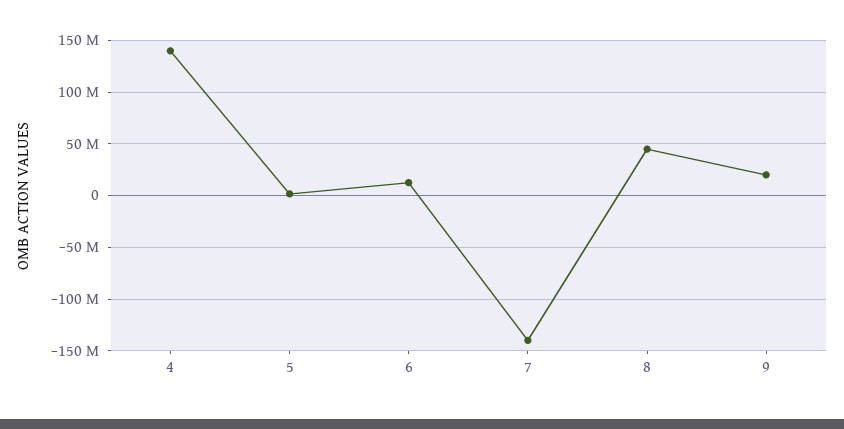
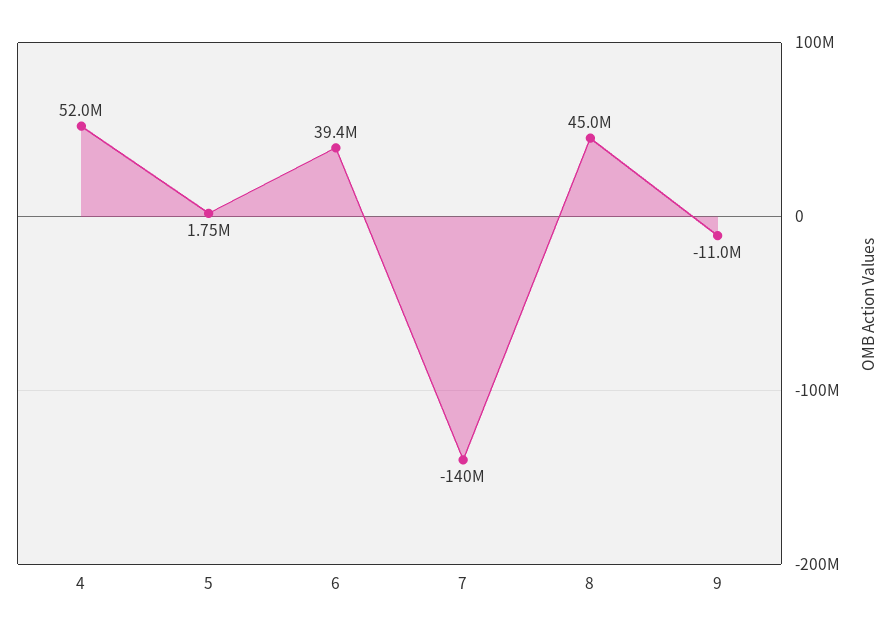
4: 140000000 -> 52000000
6: 10000000 -> 39400000
9: 20000000 -> -11000000

